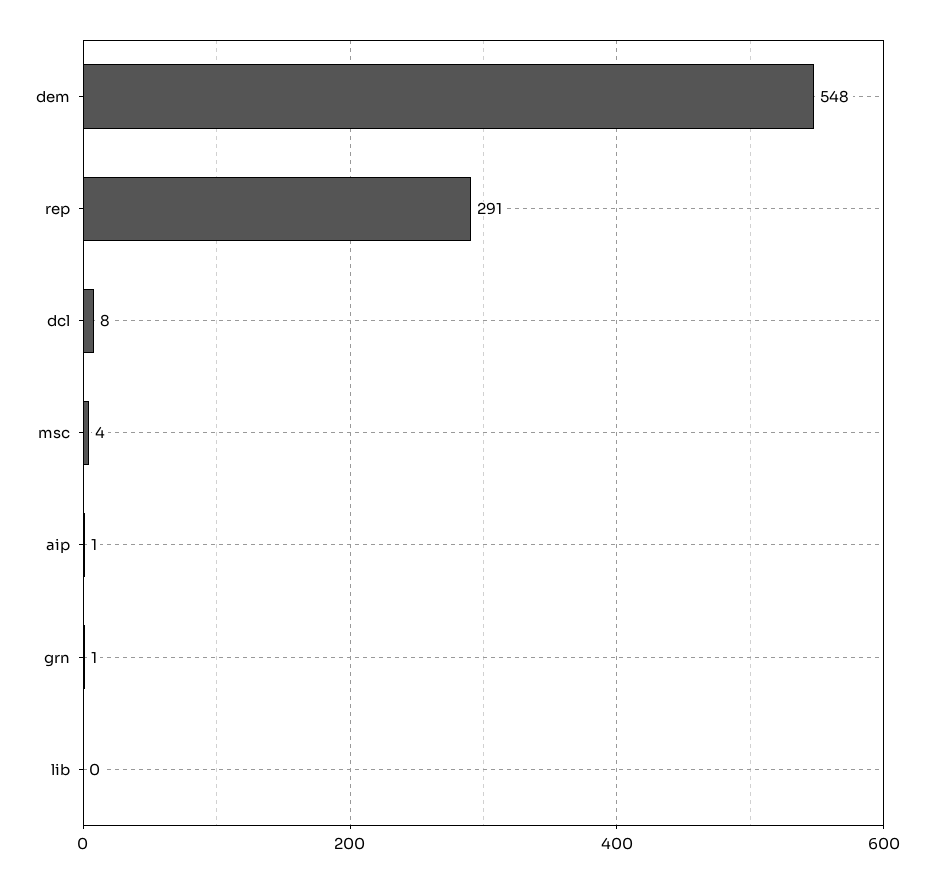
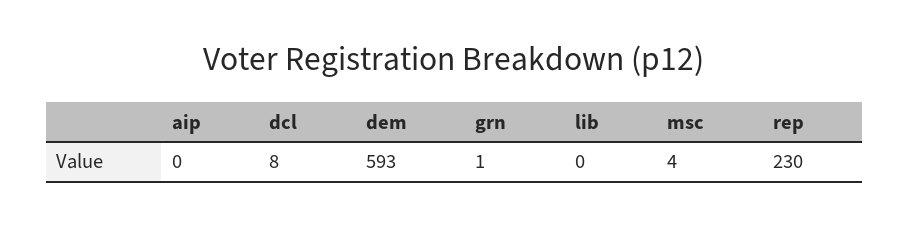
dem: 548 -> 593
rep: 291 -> 230
aip: 1 -> 0

